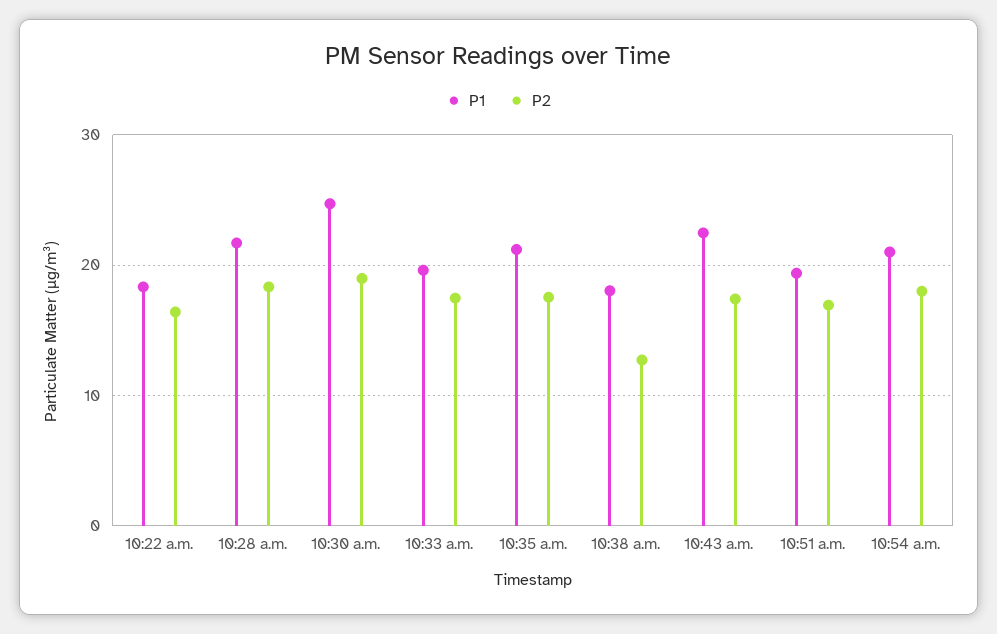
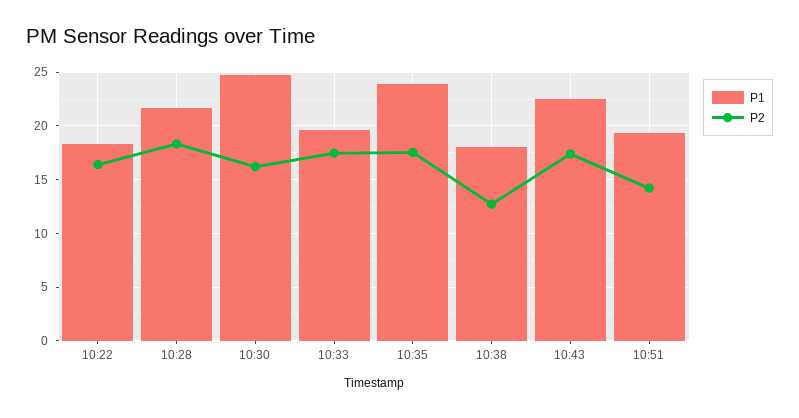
P2, 10:30 a.m.: 19 -> 16
P1, 10:35 a.m.: 21 -> 24
P2, 10:51 a.m.: 17 -> 14
P1, 10:54 a.m.: 21 -> none
P2, 10:54 a.m.: 18 -> none

